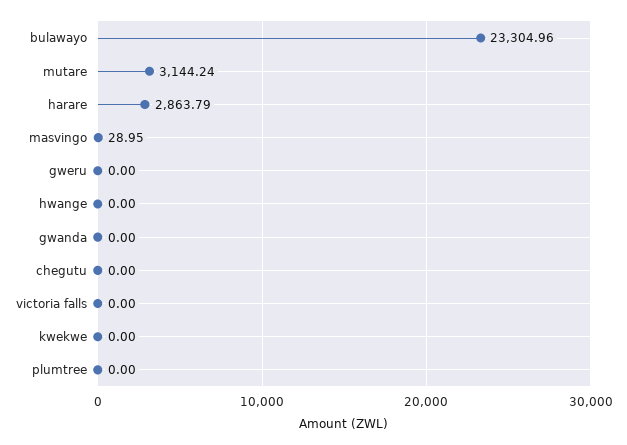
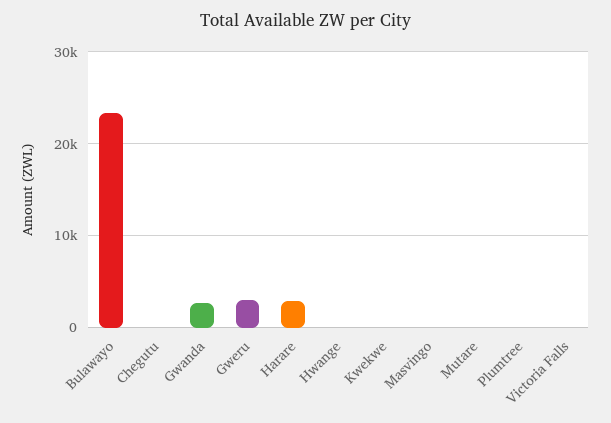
mutare: 3144.24 -> 0
gweru: 0 -> 3000
gwanda: 0 -> 3000

